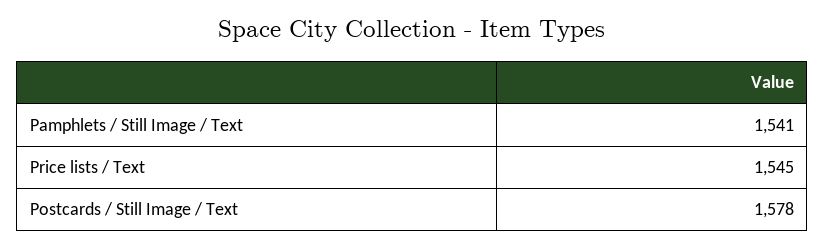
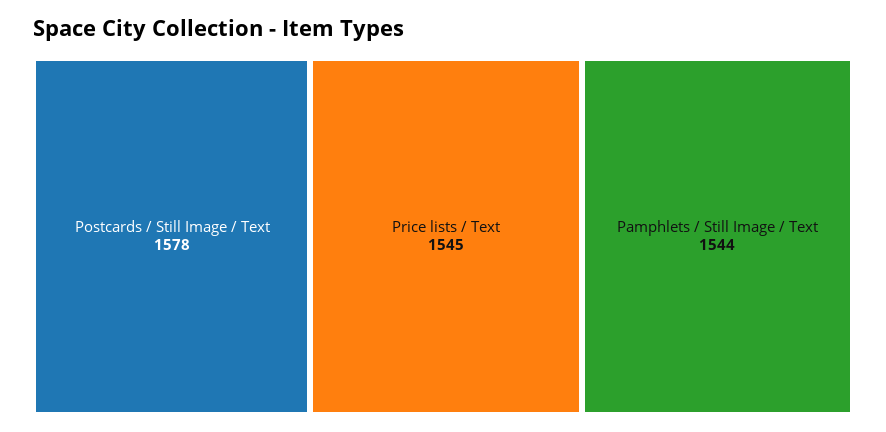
Pamphlets / Still Image / Text: 1541 -> 1544

